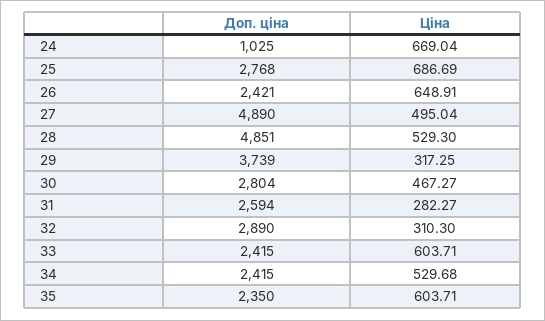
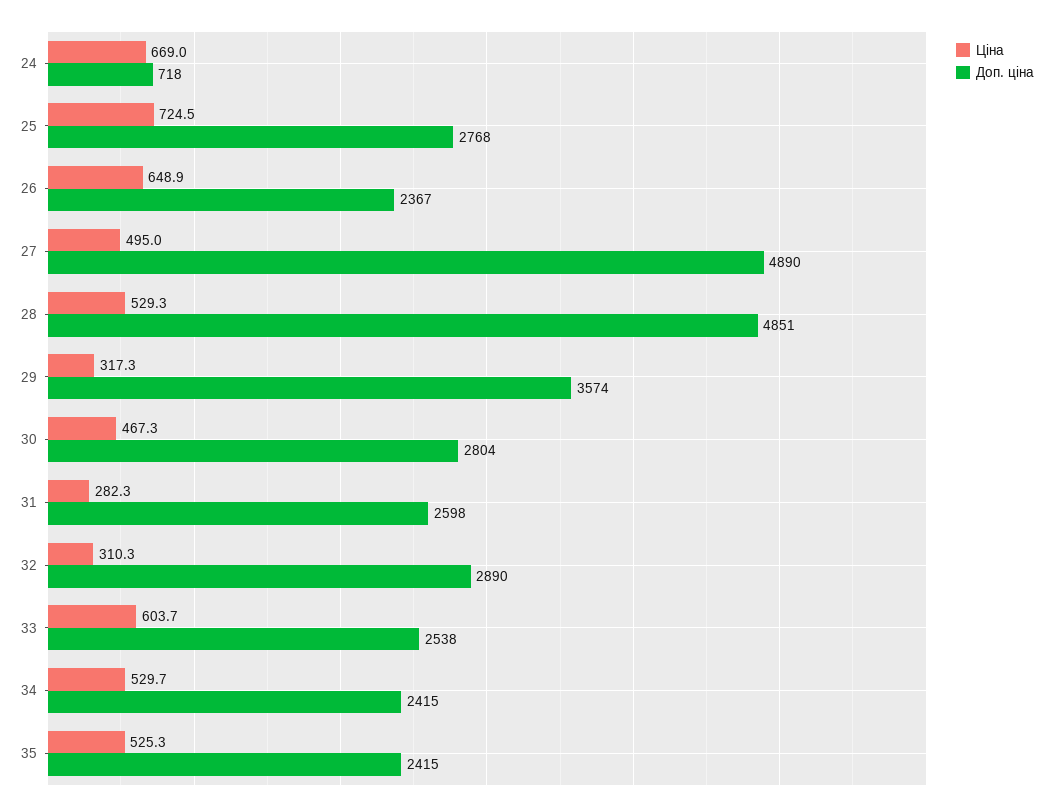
Доп. ціна, 24: 1025 -> 718
Ціна, 25: 686.69 -> 724.5
Доп. ціна, 26: 2421 -> 2367
Доп. ціна, 29: 3739 -> 3574
Доп. ціна, 31: 2594 -> 2598
Доп. ціна, 33: 2415 -> 2538
Доп. ціна, 35: 2350 -> 2415
Ціна, 35: 603.71 -> 525.3

